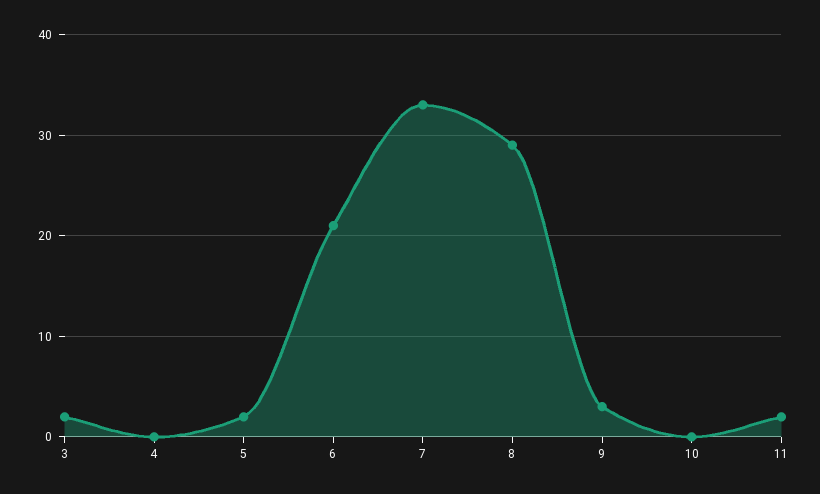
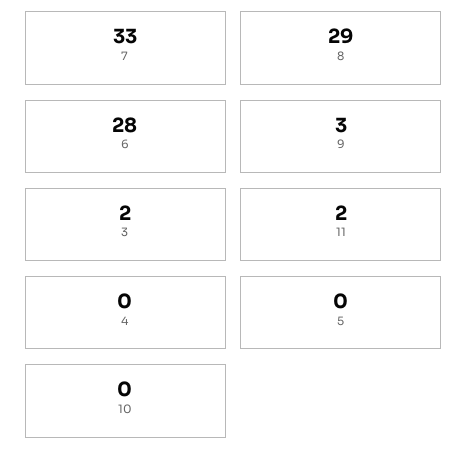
5: 2 -> 0
6: 21 -> 28

